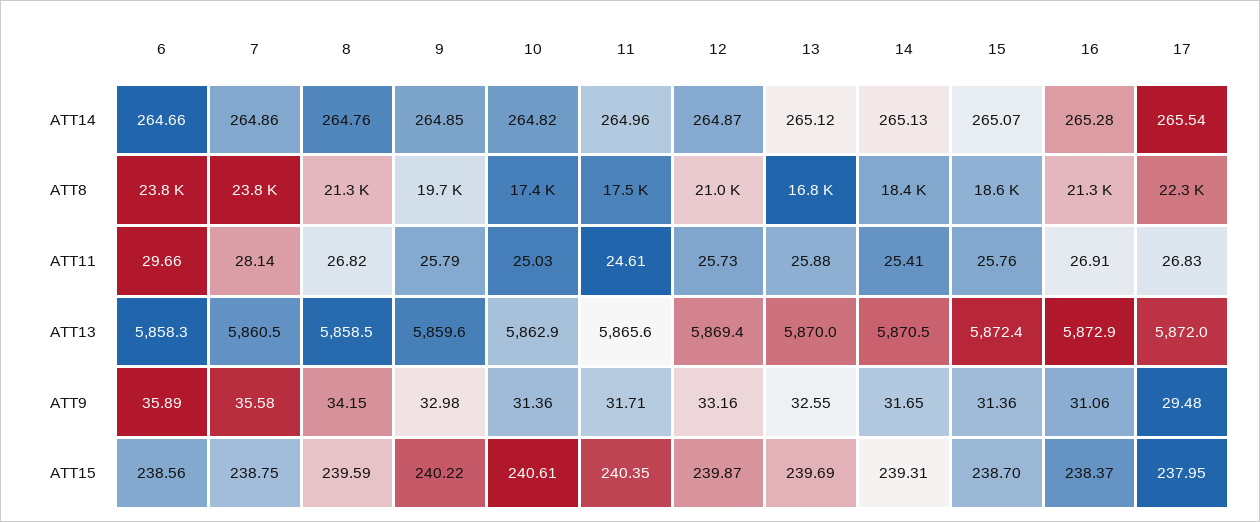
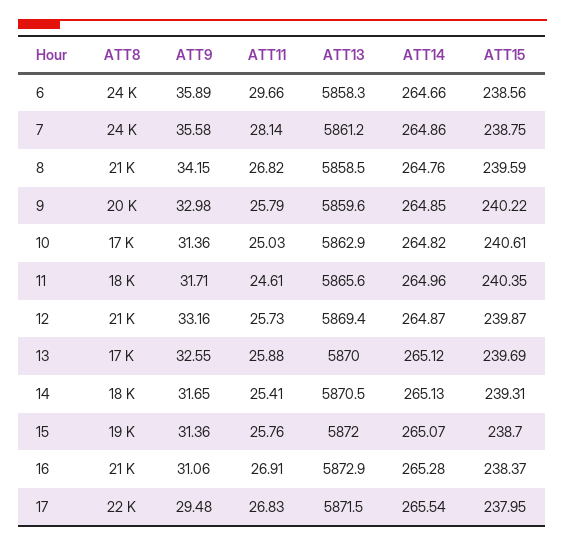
7, ATT13: 5860.5 -> 5861.2
15, ATT13: 5872.4 -> 5872
17, ATT13: 5872 -> 5871.5

